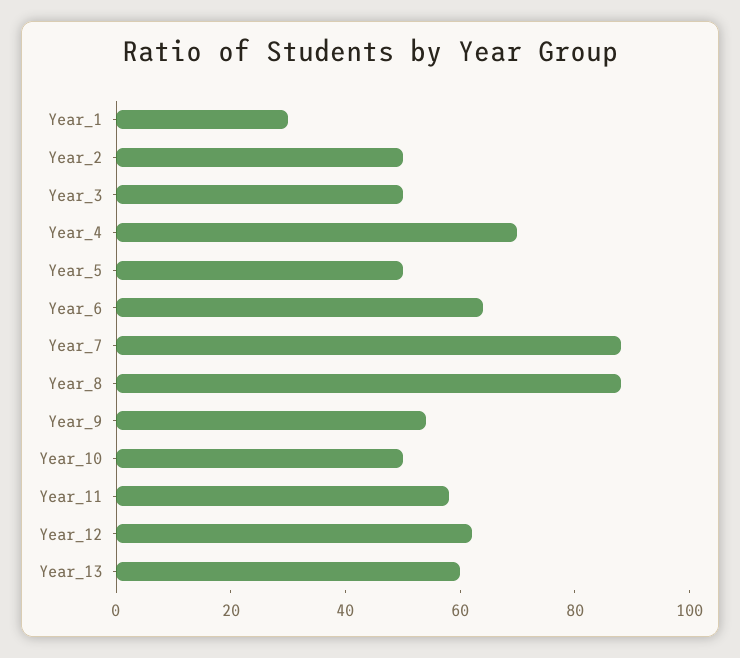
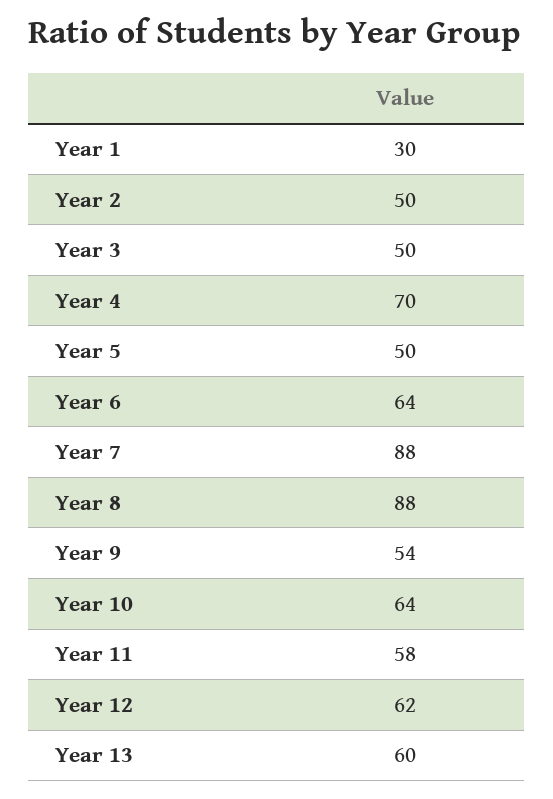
Year_10: 50 -> 64

